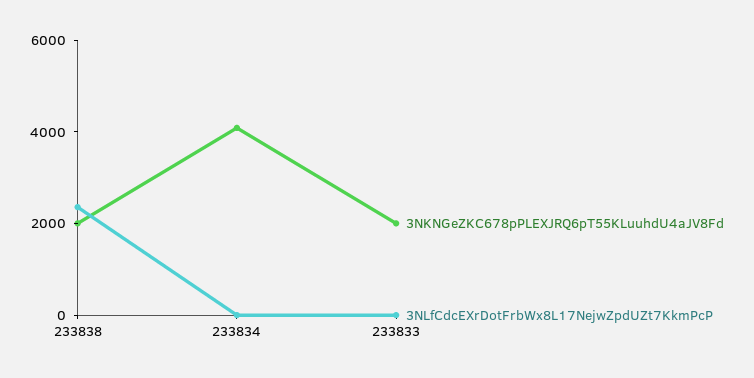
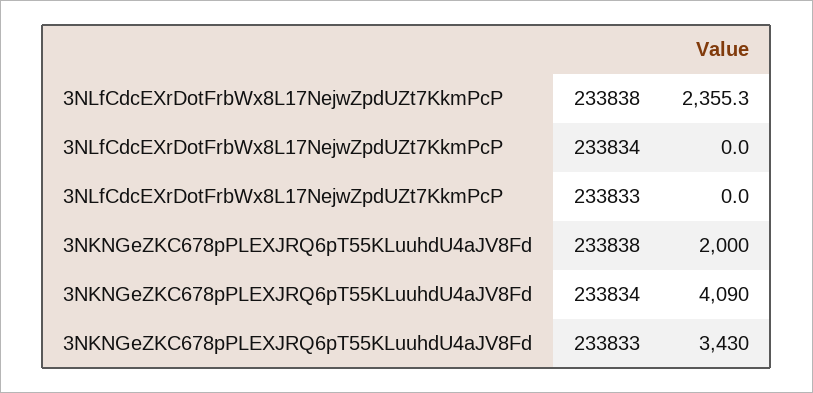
3NKNGeZKC678pPLEXJRQ6pT55KLuuhdU4aJV8Fd, 233833: 2000 -> 3430

